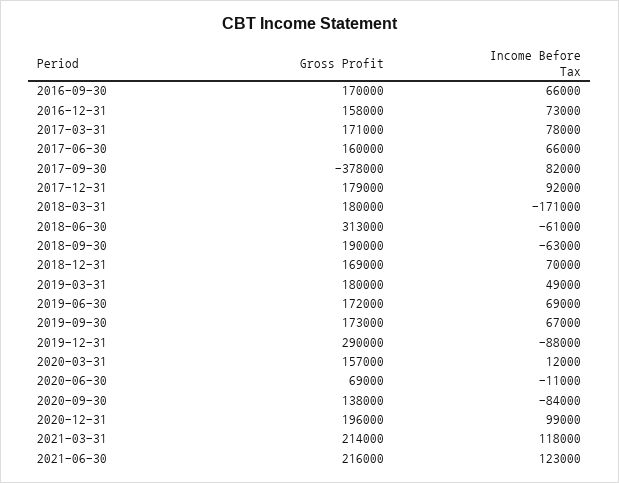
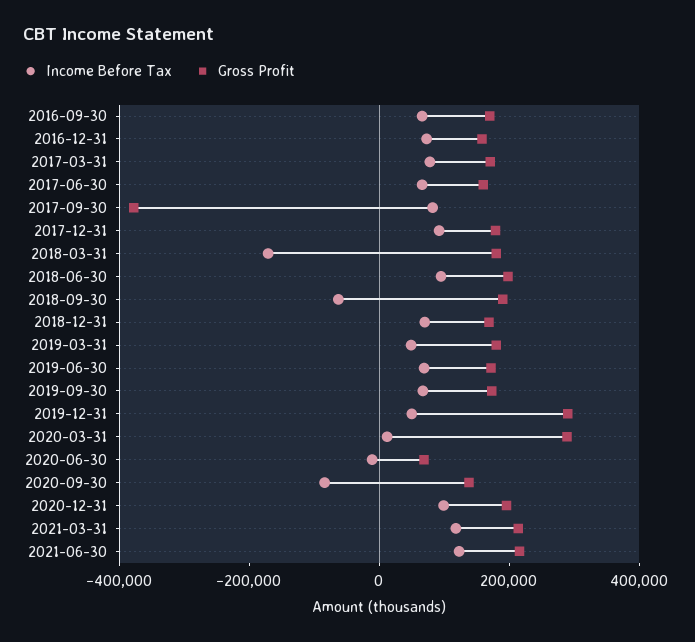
Gross Profit, 2018-06-30: 313000 -> 200000
Income Before Tax, 2018-06-30: -61000 -> 100000
Income Before Tax, 2019-12-31: -88000 -> 50000
Gross Profit, 2020-03-31: 157000 -> 300000

